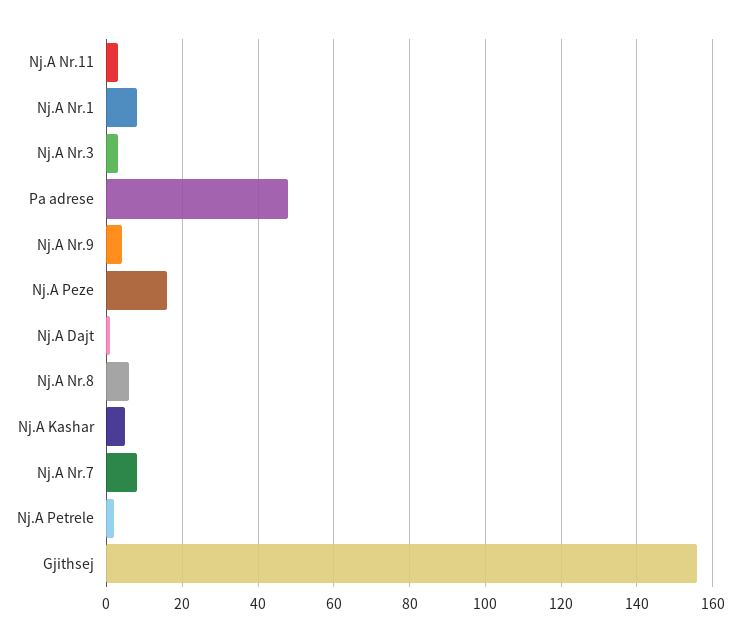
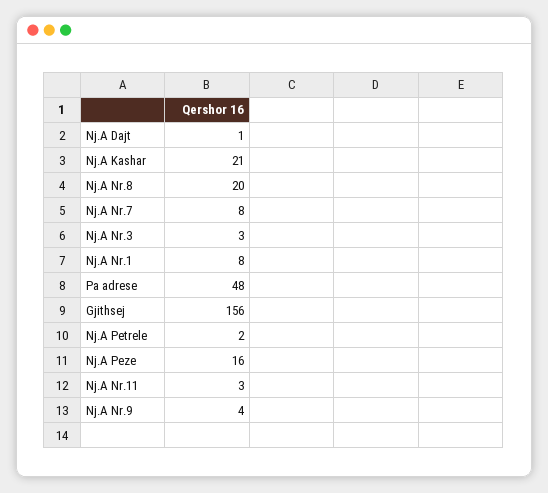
Nj.A Nr.8: 5 -> 20
Nj.A Kashar: 5 -> 21

